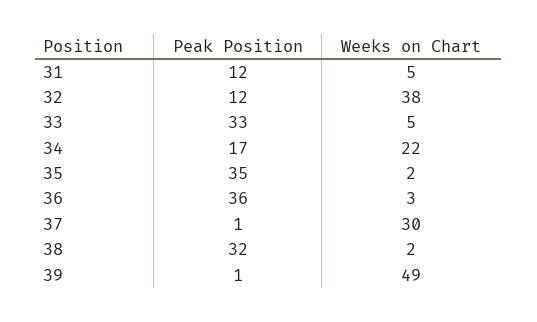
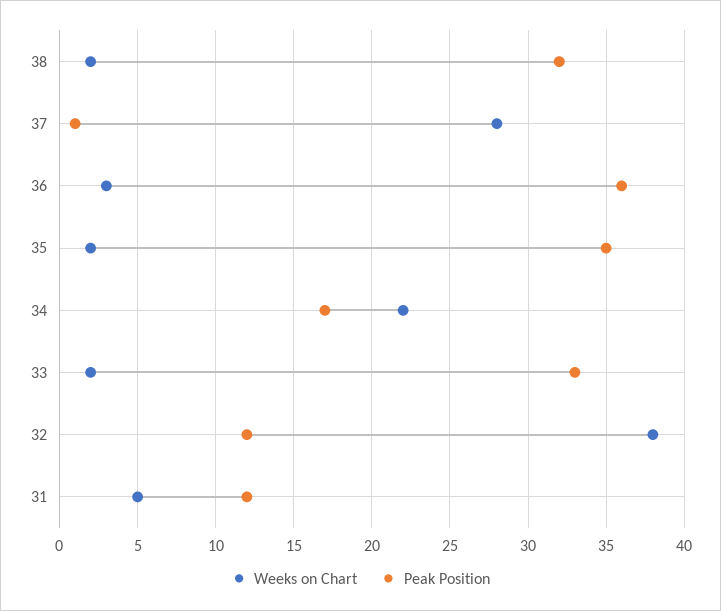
Weeks on Chart, 33: 5 -> 2
Weeks on Chart, 37: 30 -> 28
Peak Position, 39: 1 -> none
Weeks on Chart, 39: 49 -> none

